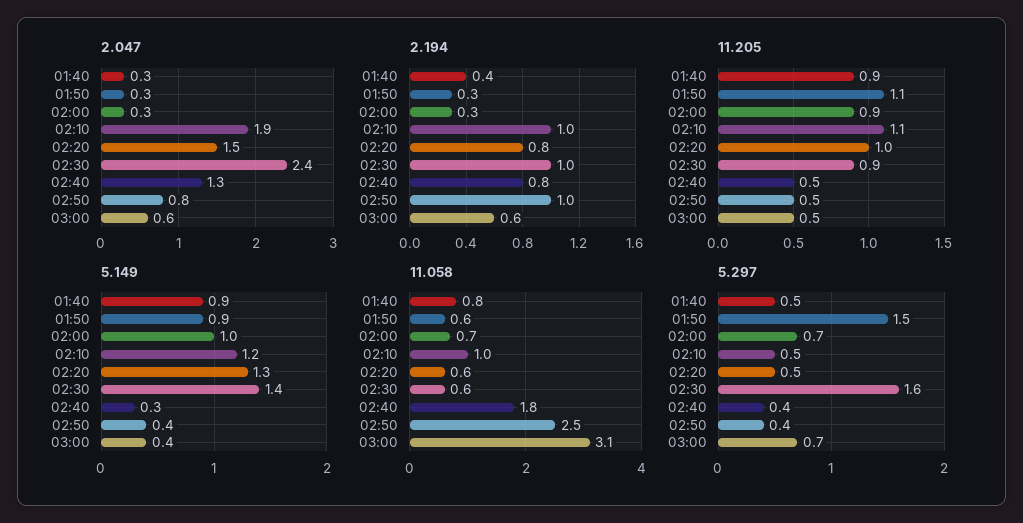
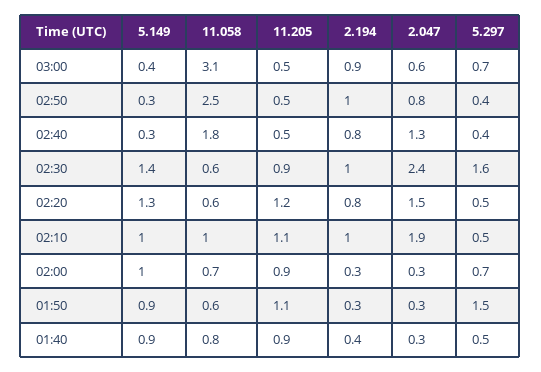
2.194, 03:00: 0.6 -> 0.9
11.205, 02:20: 1 -> 1.2
5.149, 02:10: 1.2 -> 1
5.149, 02:50: 0.4 -> 0.3

